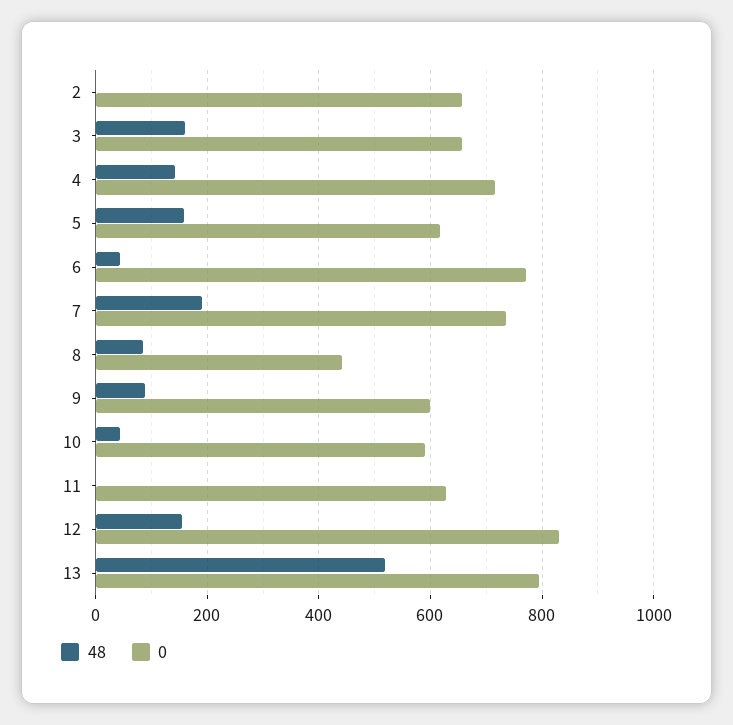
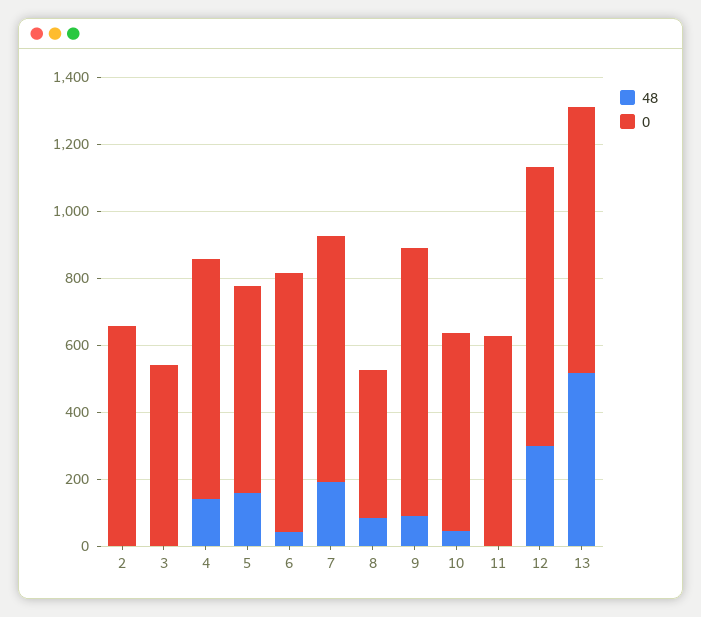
48, 3: 160 -> 0
0, 3: 660 -> 550
0, 9: 600 -> 800
48, 12: 160 -> 300

